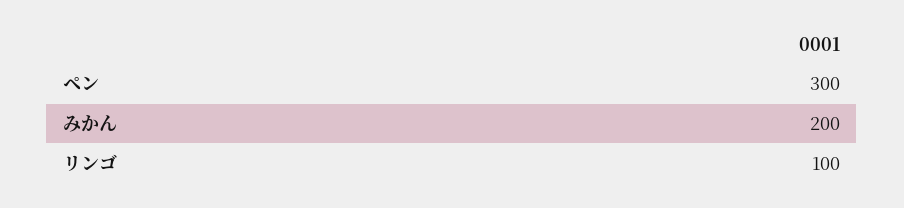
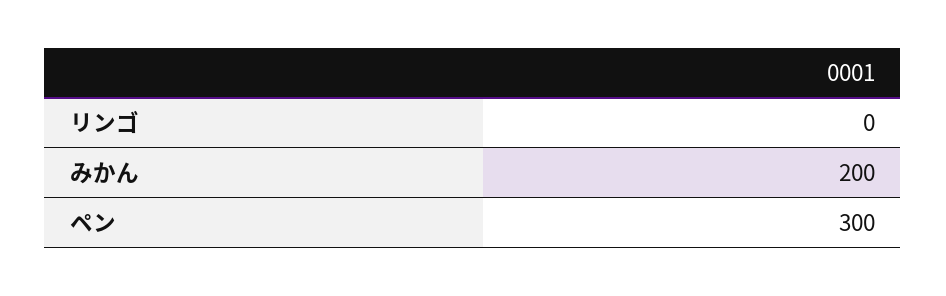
リンゴ: 100 -> 0

